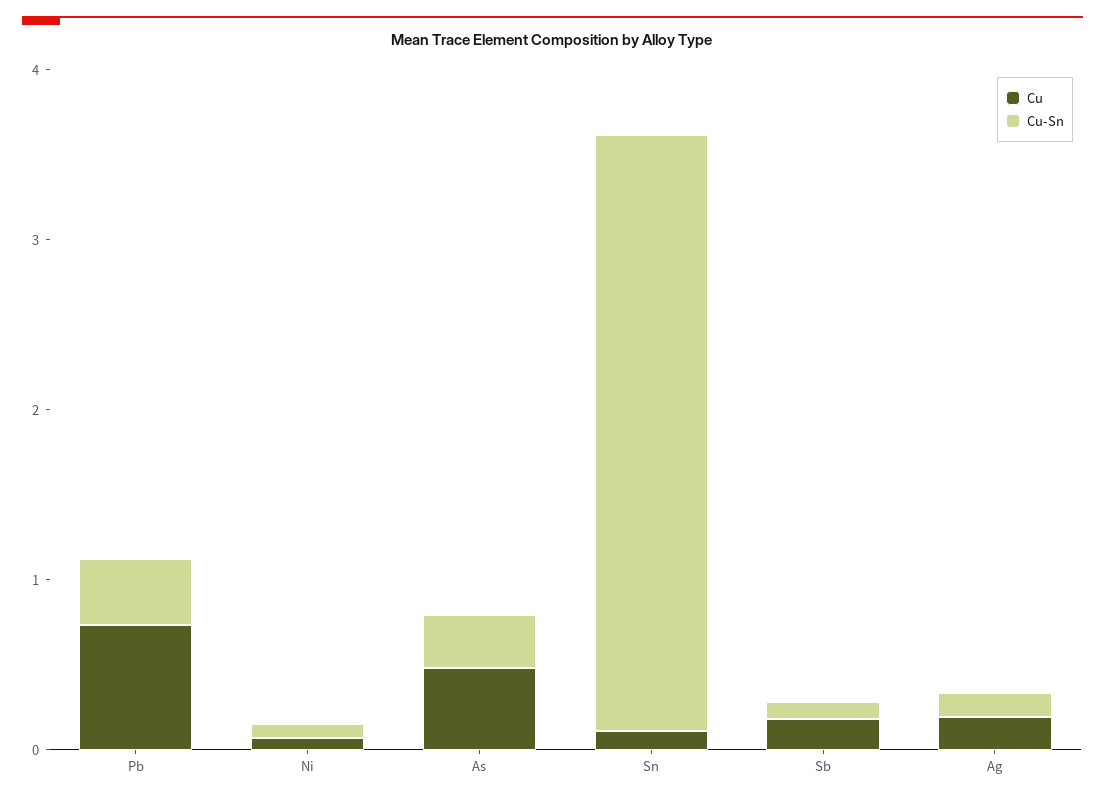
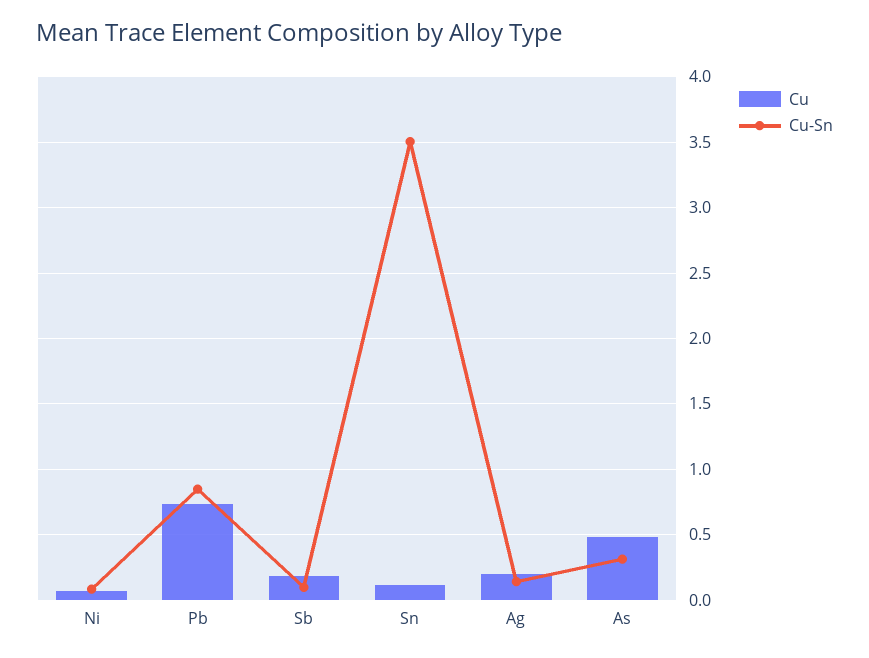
Cu-Sn, Pb: 0.4 -> 0.85

